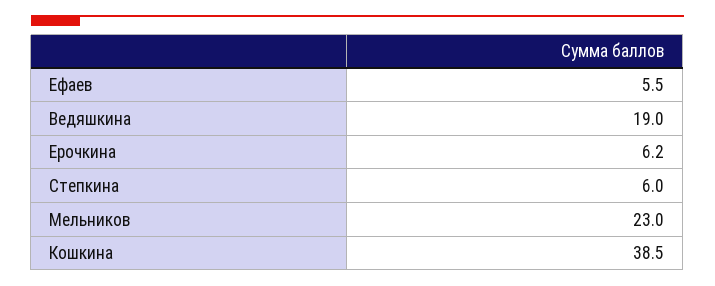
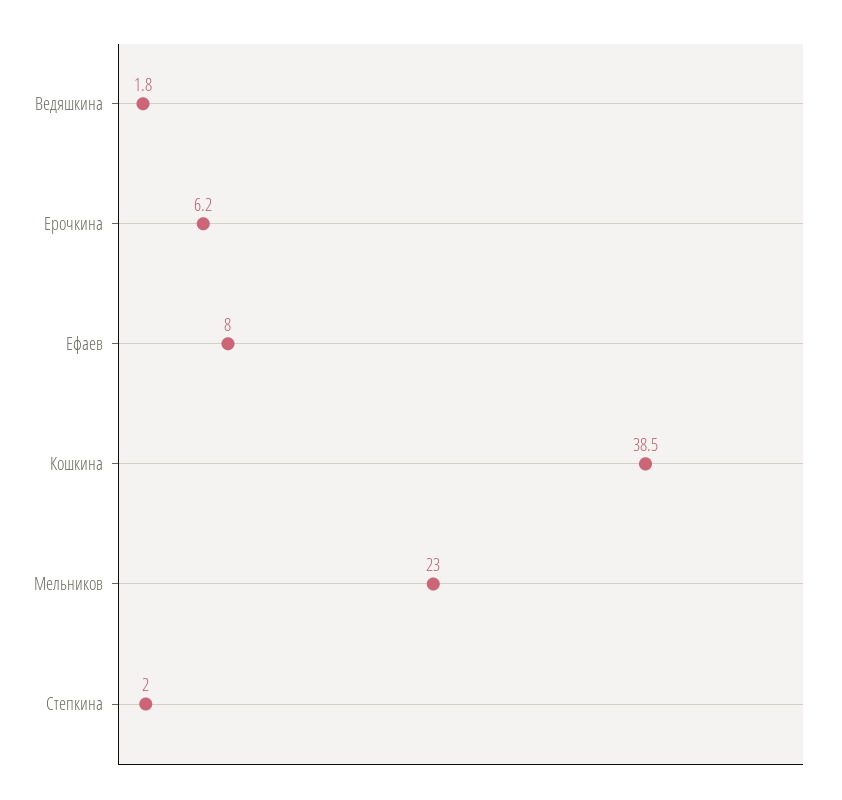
Ефаев: 5.5 -> 8
Ведяшкина: 19 -> 1.8
Степкина: 6 -> 2

